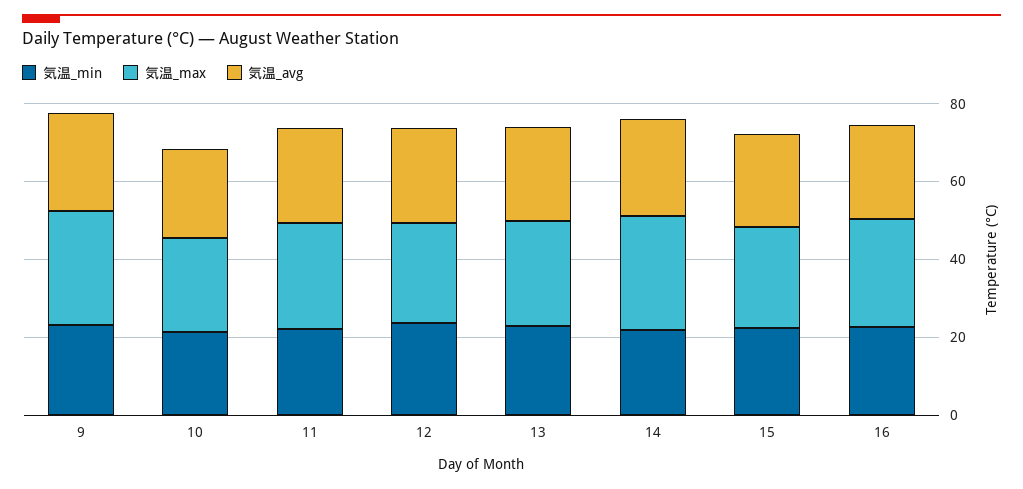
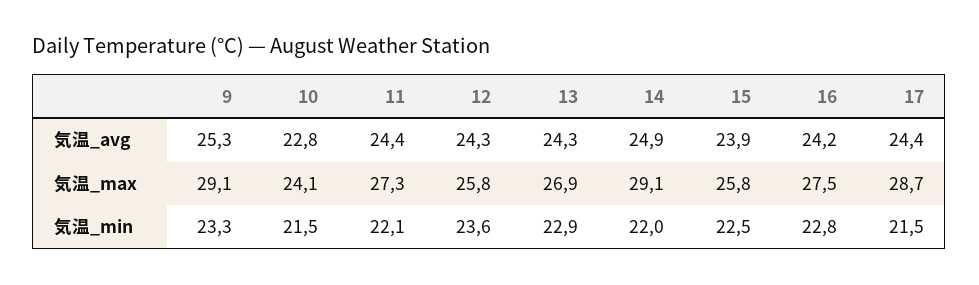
気温_avg, 17: none -> 24.4
気温_max, 17: none -> 28.7
気温_min, 17: none -> 21.5

